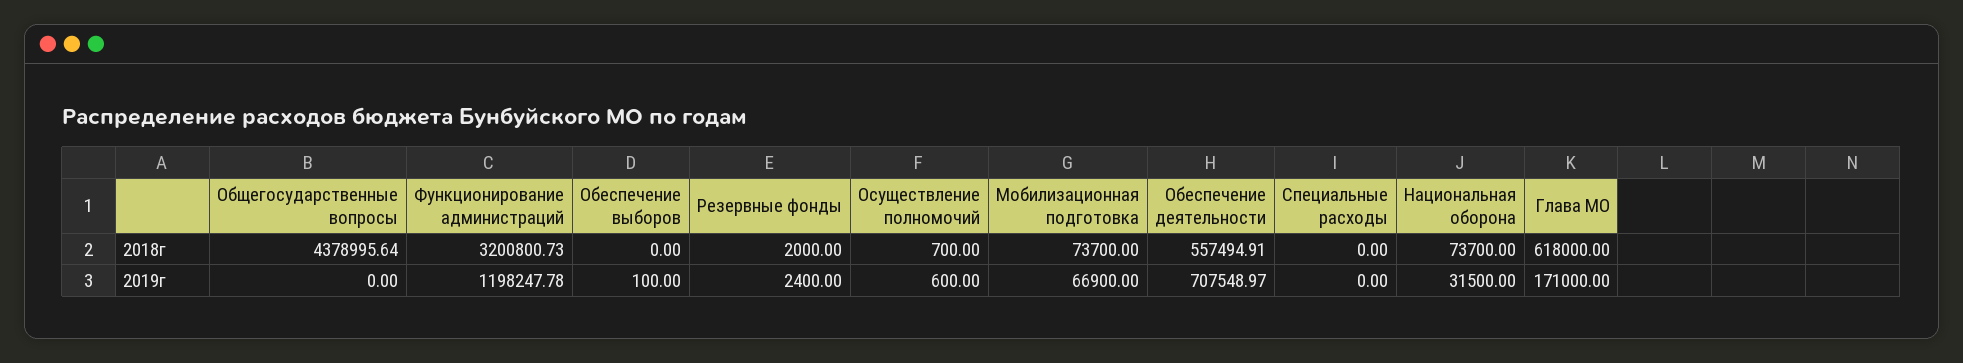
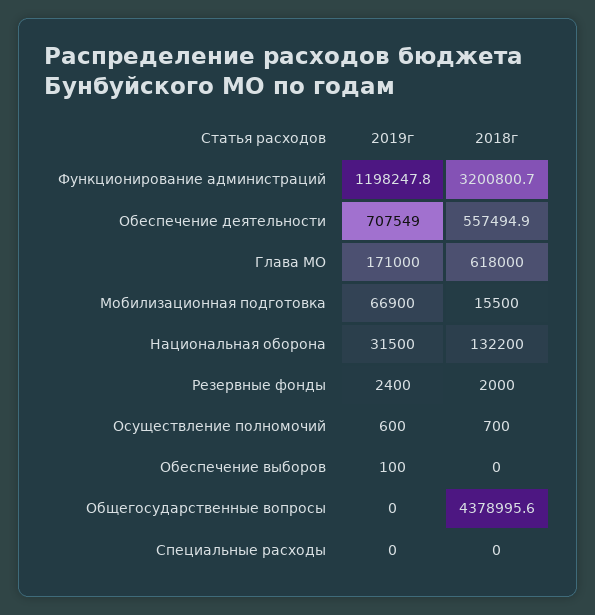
Мобилизационная подготовка, 2018г: 73700 -> 15500
Национальная оборона, 2018г: 73700 -> 132200

